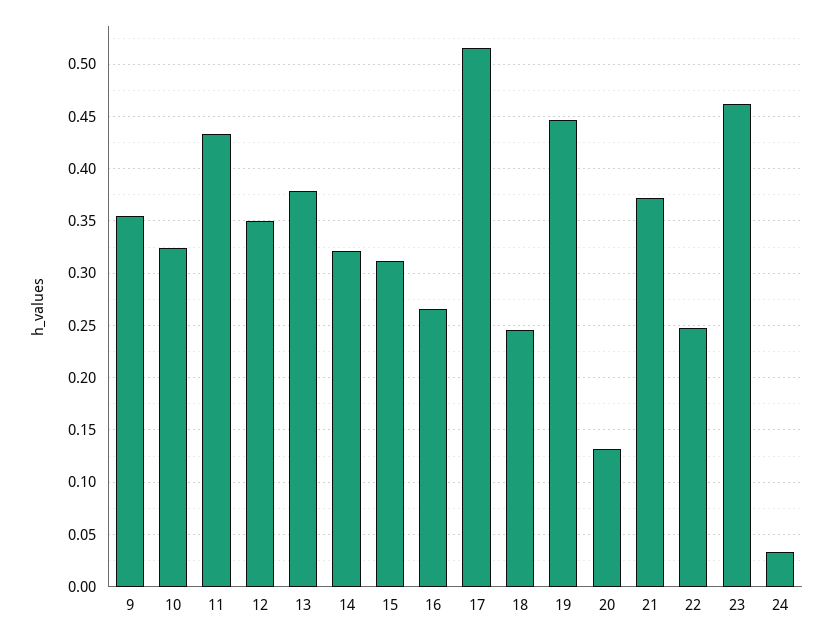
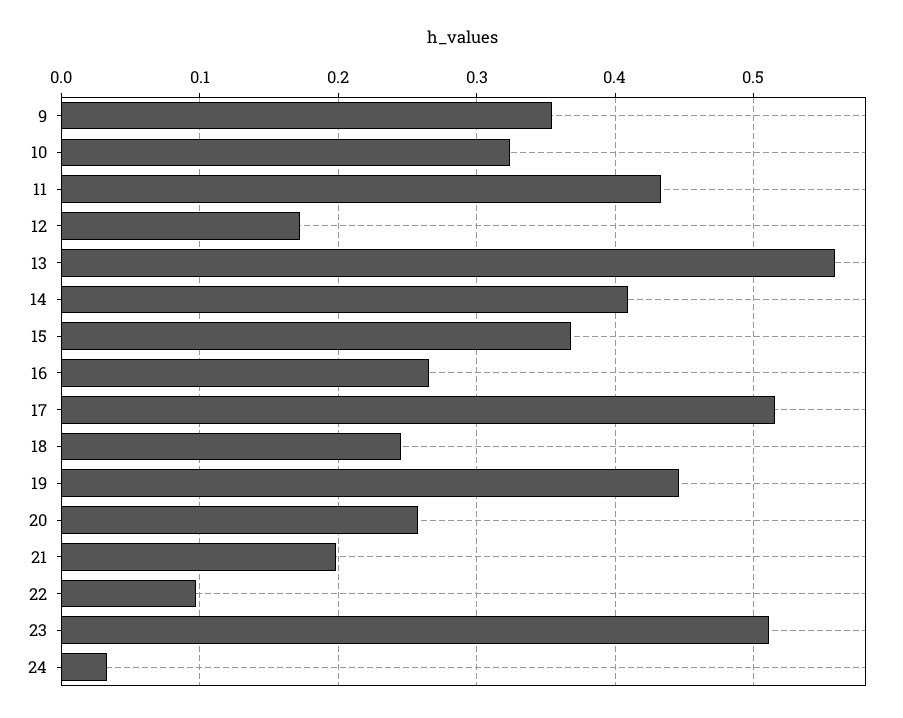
12: 0.35 -> 0.17
13: 0.38 -> 0.56
14: 0.32 -> 0.41
15: 0.31 -> 0.37
20: 0.13 -> 0.26
21: 0.37 -> 0.2
22: 0.25 -> 0.1
23: 0.46 -> 0.51

